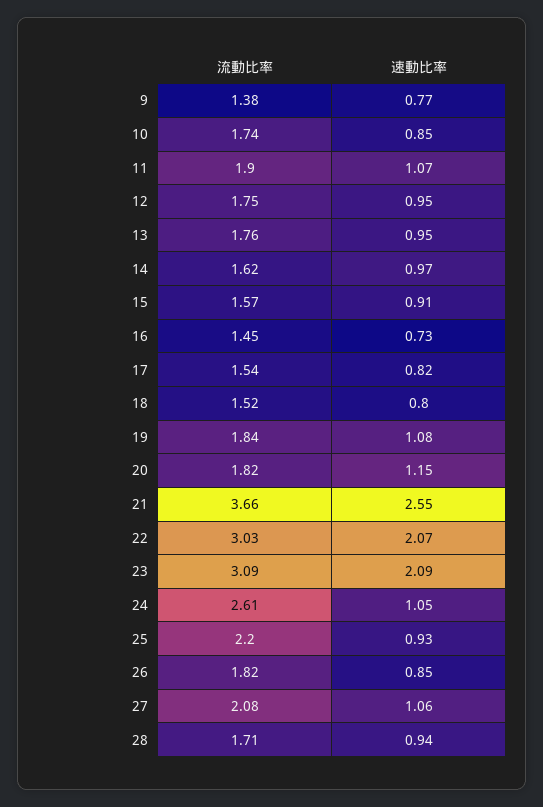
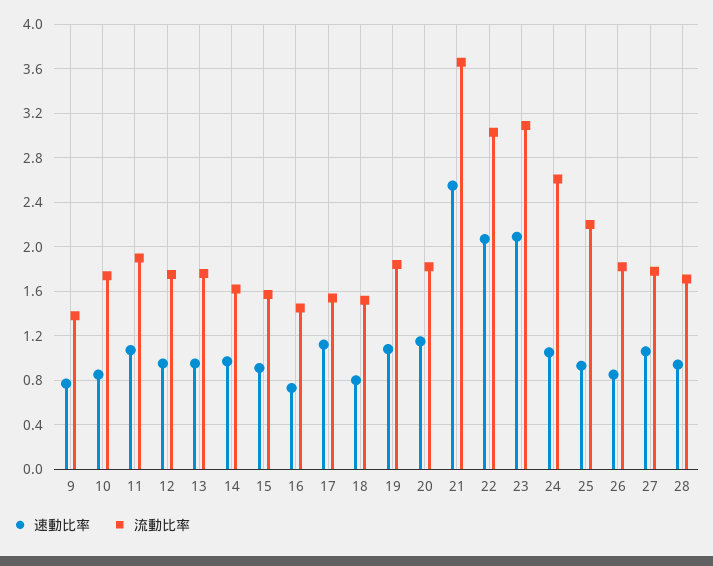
速動比率, 17: 0.82 -> 1.1
流動比率, 27: 2.08 -> 1.8

